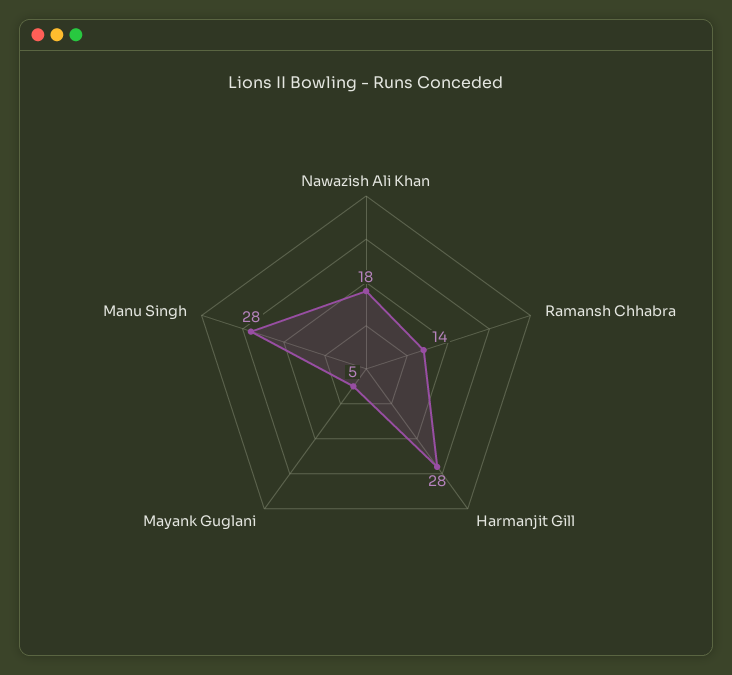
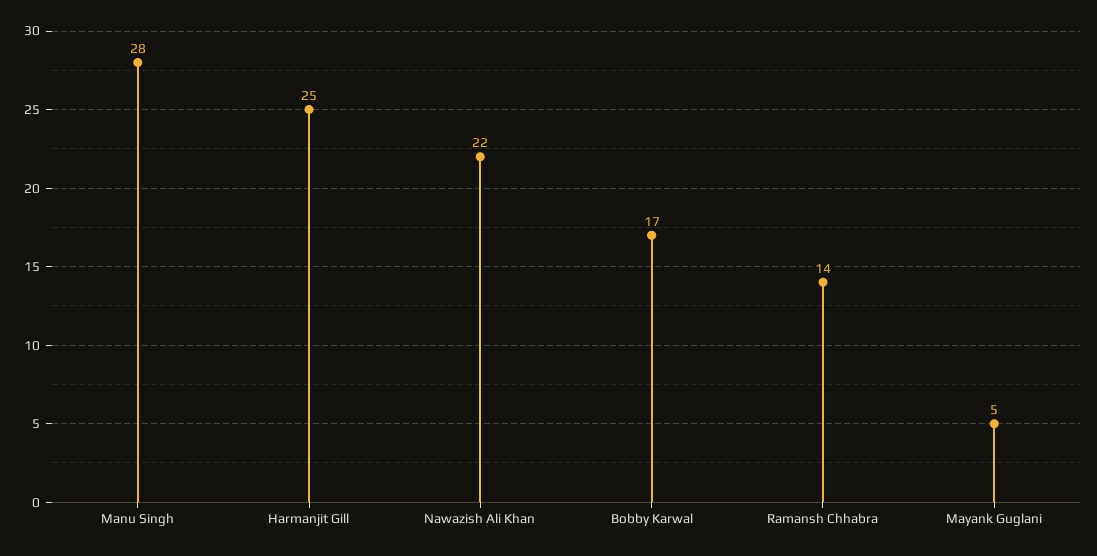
Nawazish Ali Khan: 18 -> 22
Harmanjit Gill: 28 -> 25
Bobby Karwal: none -> 17

